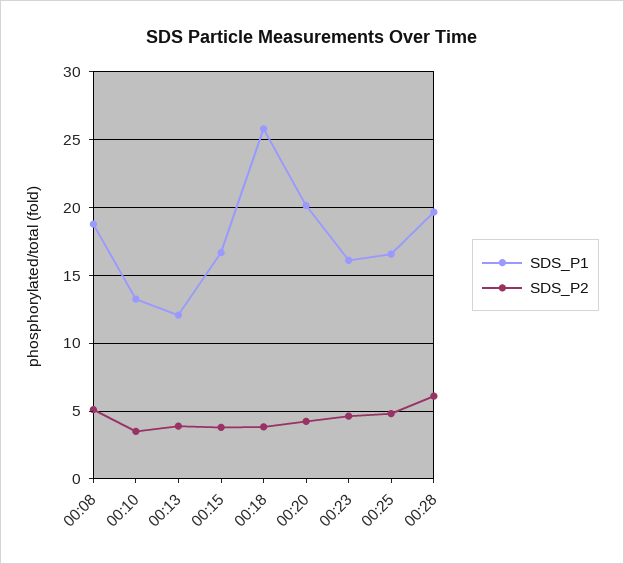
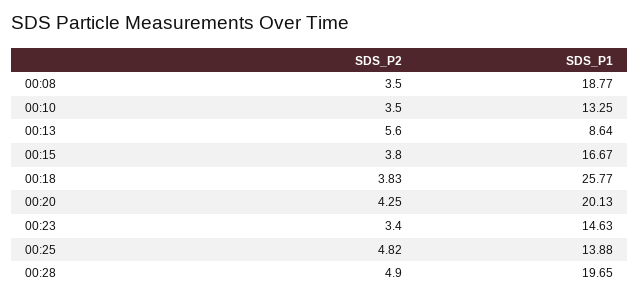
SDS_P2, 00:08: 5 -> 3.5
SDS_P1, 00:13: 12 -> 8.64
SDS_P2, 00:13: 4 -> 5.6
SDS_P1, 00:23: 16 -> 14.63
SDS_P2, 00:23: 4.5 -> 3.4
SDS_P1, 00:25: 16.5 -> 13.88
SDS_P2, 00:28: 6 -> 4.9

